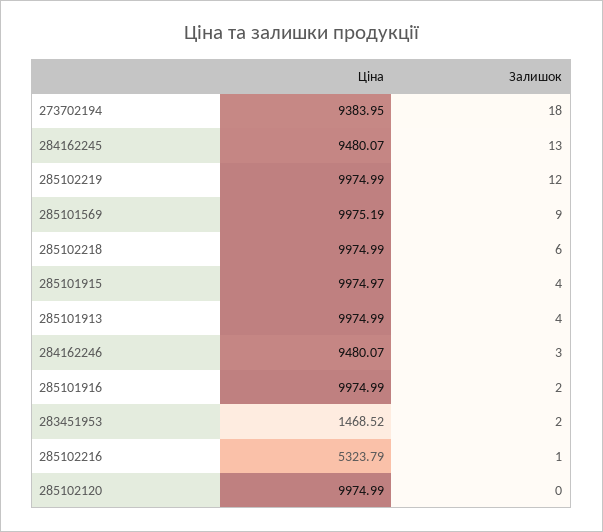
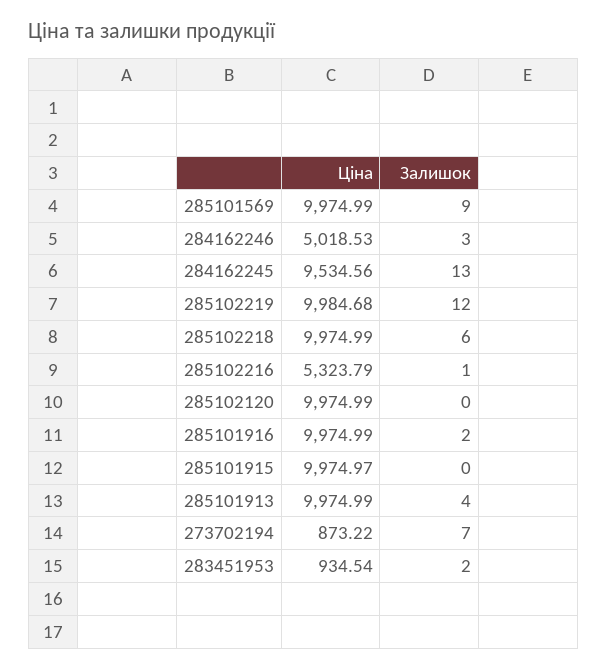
Ціна, 273702194: 9383.95 -> 873.22
Залишок, 273702194: 18 -> 7
Ціна, 284162245: 9480.07 -> 9534.56
Ціна, 285102219: 9974.99 -> 9984.68
Ціна, 285101569: 9975.19 -> 9974.99
Залишок, 285101915: 4 -> 0
Ціна, 284162246: 9480.07 -> 5018.53
Ціна, 283451953: 1468.52 -> 934.54

